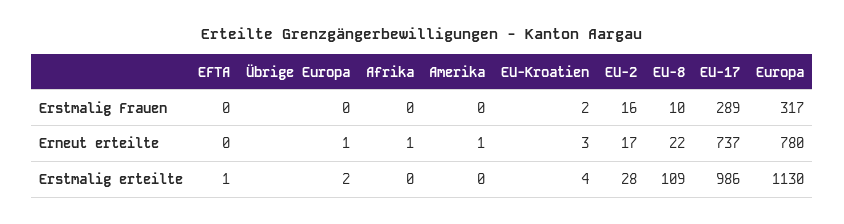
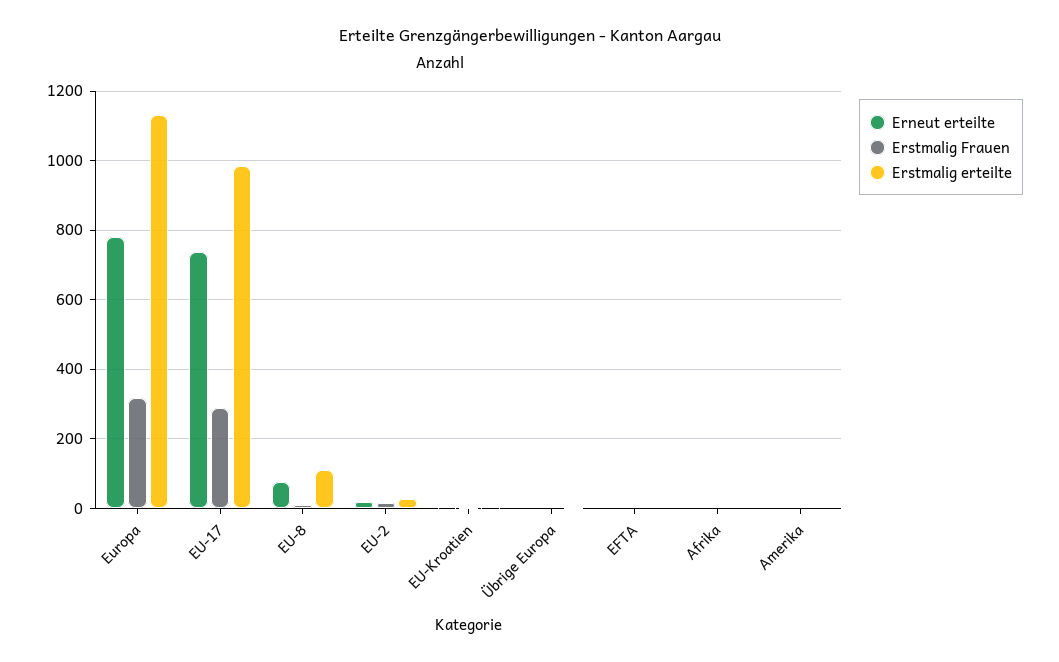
Erneut erteilte, EU-8: 22 -> 80

